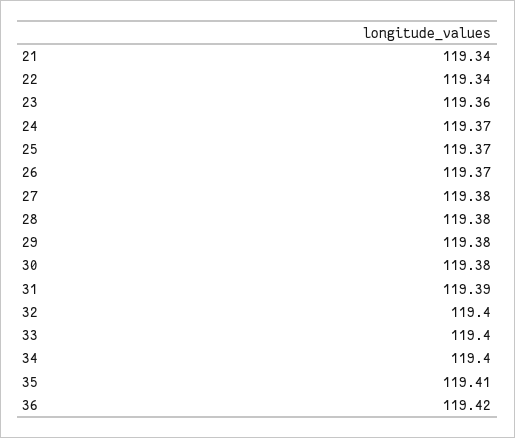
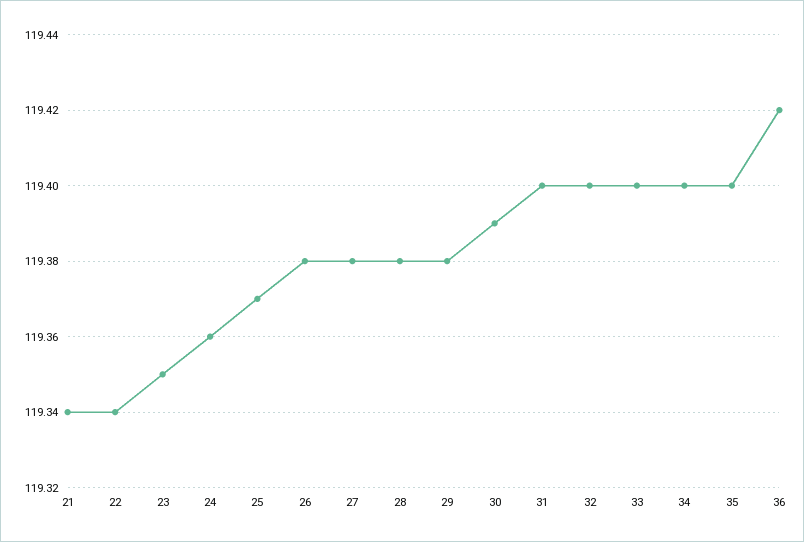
23: 119.36 -> 119.35
24: 119.37 -> 119.36
26: 119.37 -> 119.38
30: 119.38 -> 119.39
31: 119.39 -> 119.4
35: 119.41 -> 119.4

